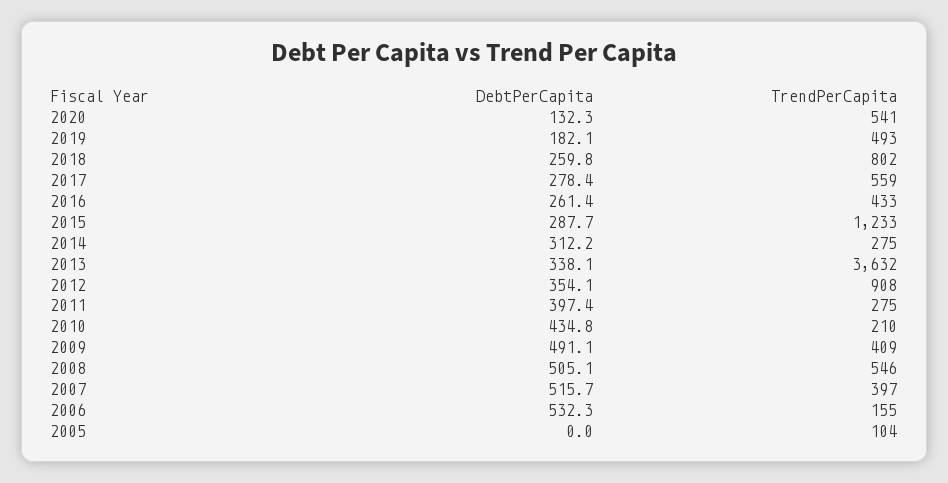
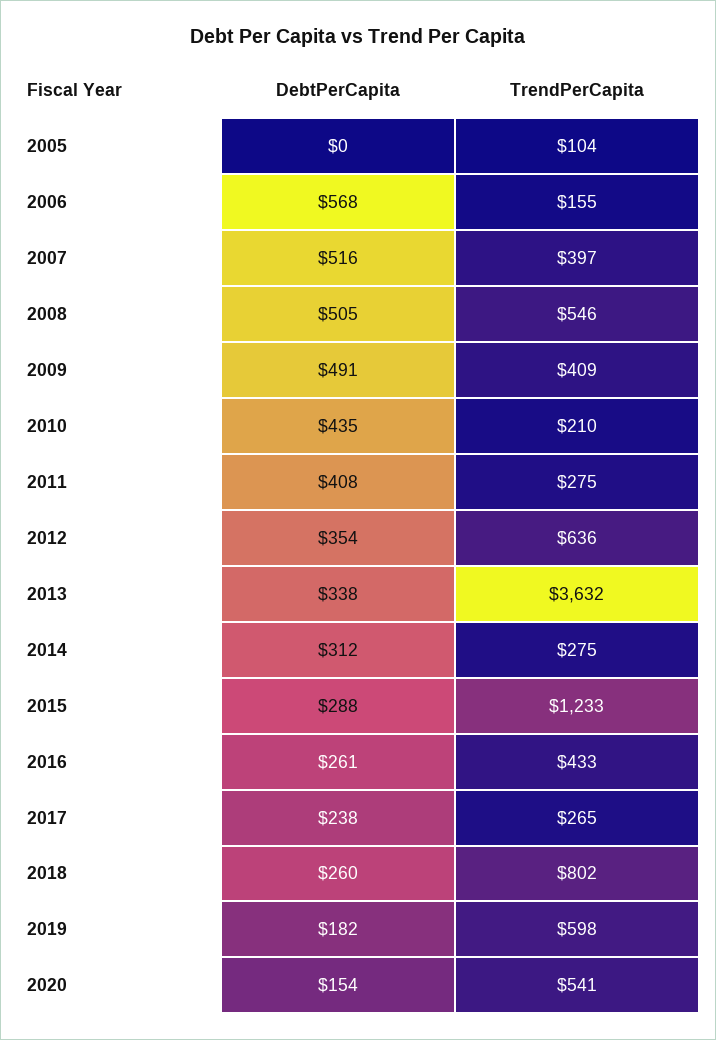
DebtPerCapita, 2020: 132.3 -> 154
TrendPerCapita, 2019: 493 -> 598
DebtPerCapita, 2017: 278.4 -> 238
TrendPerCapita, 2017: 559 -> 265
TrendPerCapita, 2012: 908 -> 636
DebtPerCapita, 2011: 397.4 -> 408
DebtPerCapita, 2006: 532.3 -> 568

